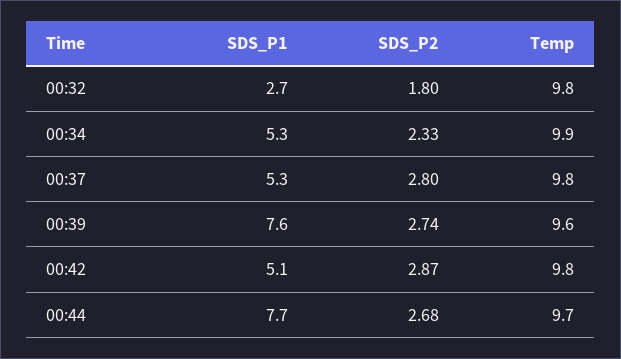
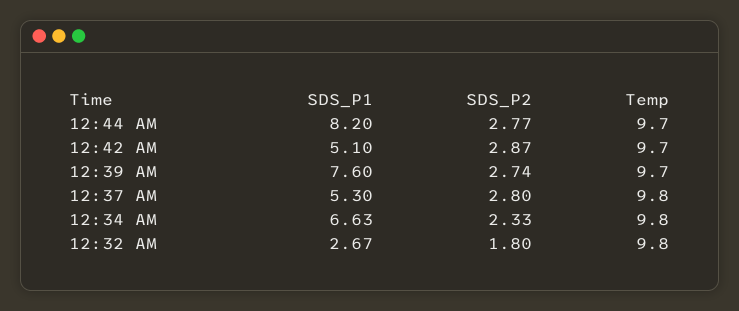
SDS_P1, 00:34: 5.3 -> 6.63
Temp, 00:34: 9.9 -> 9.8
Temp, 00:39: 9.6 -> 9.7
Temp, 00:42: 9.8 -> 9.7
SDS_P1, 00:44: 7.7 -> 8.2
SDS_P2, 00:44: 2.68 -> 2.77

